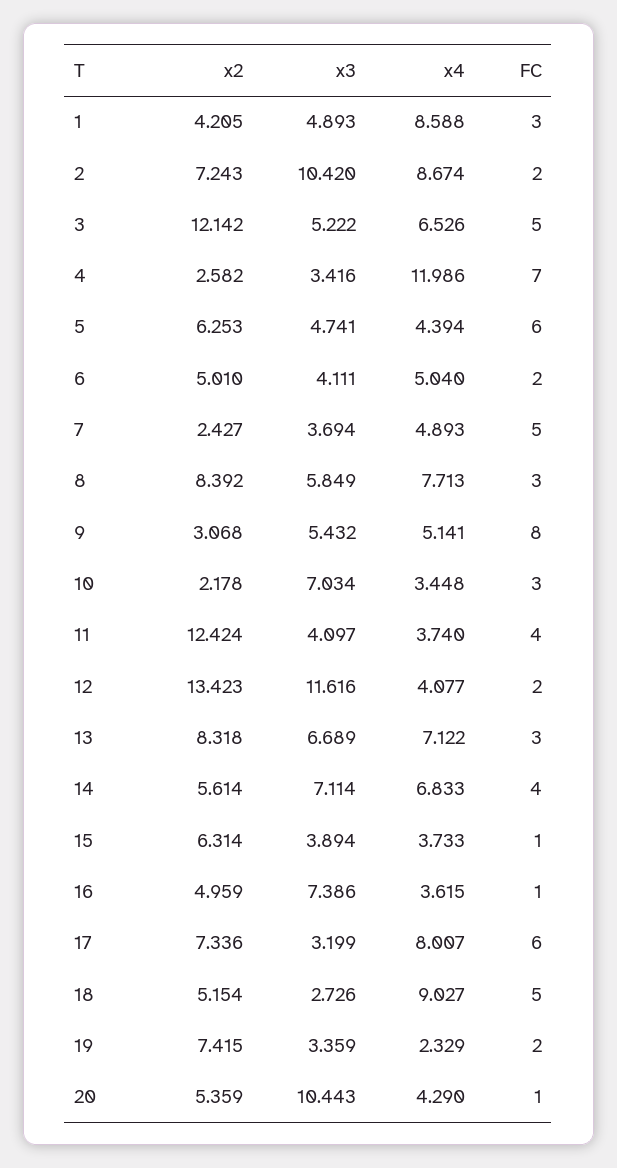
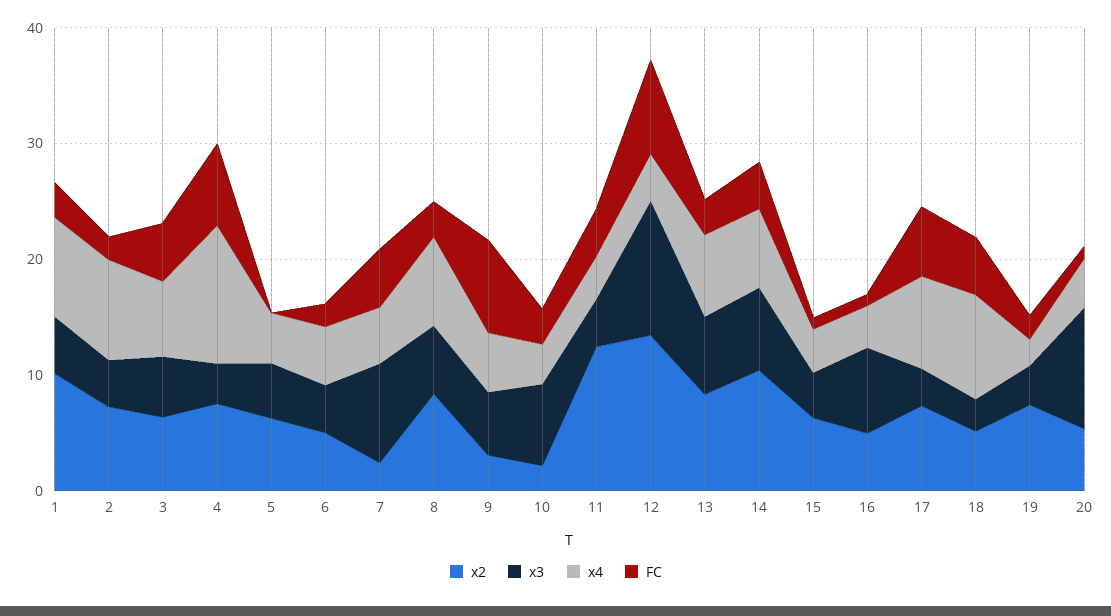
x2, 1: 4.205 -> 10
x3, 2: 10.42 -> 4
x2, 3: 12.142 -> 6
x2, 4: 2.582 -> 8
FC, 5: 6 -> 0
x3, 7: 3.694 -> 8
FC, 12: 2 -> 8
x2, 14: 5.614 -> 10

